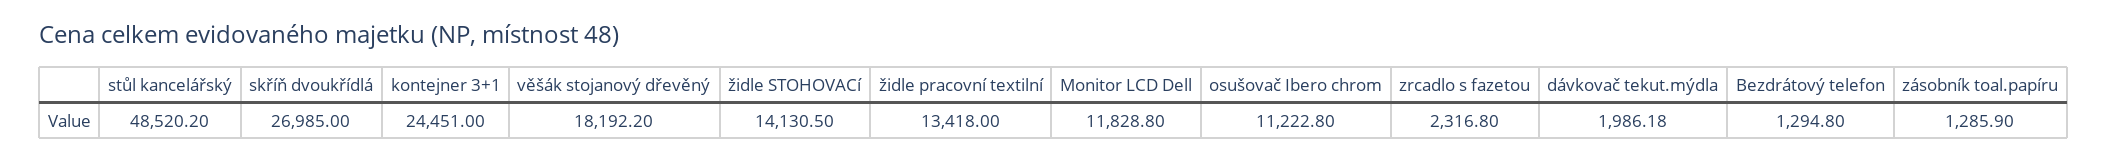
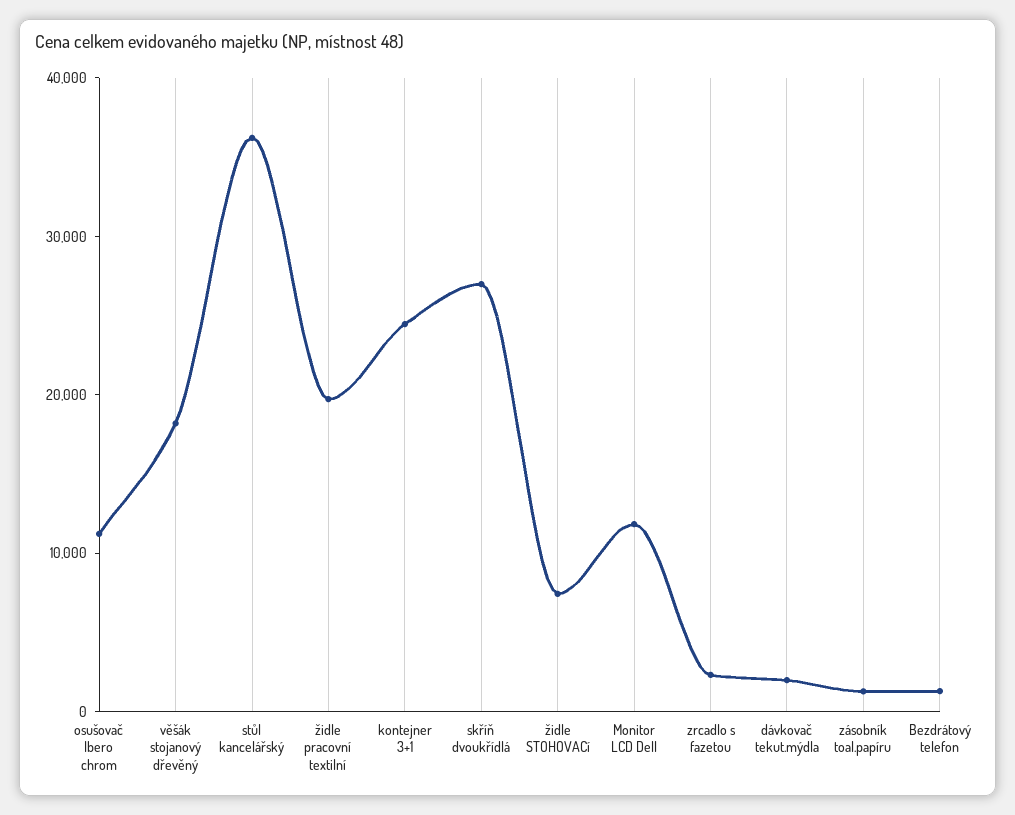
stůl kancelářský: 48520.2 -> 36000
židle STOHOVACí: 14130.5 -> 8000
židle pracovní textilní: 13418 -> 20000

